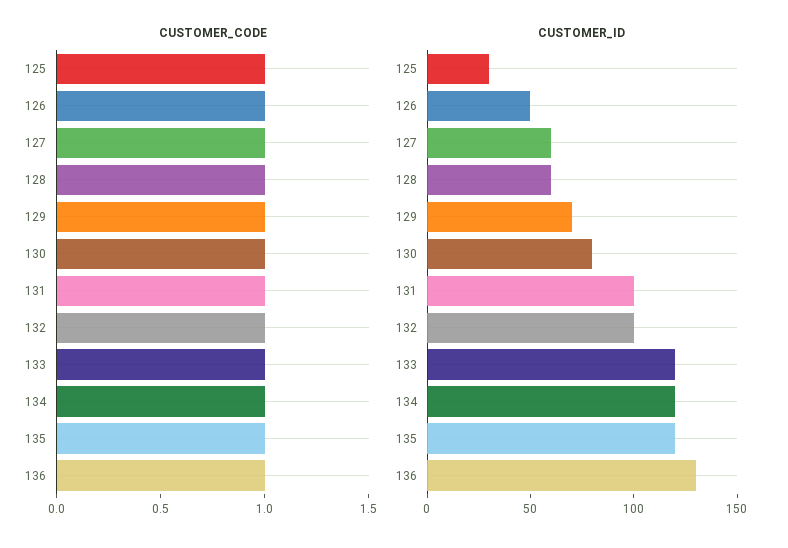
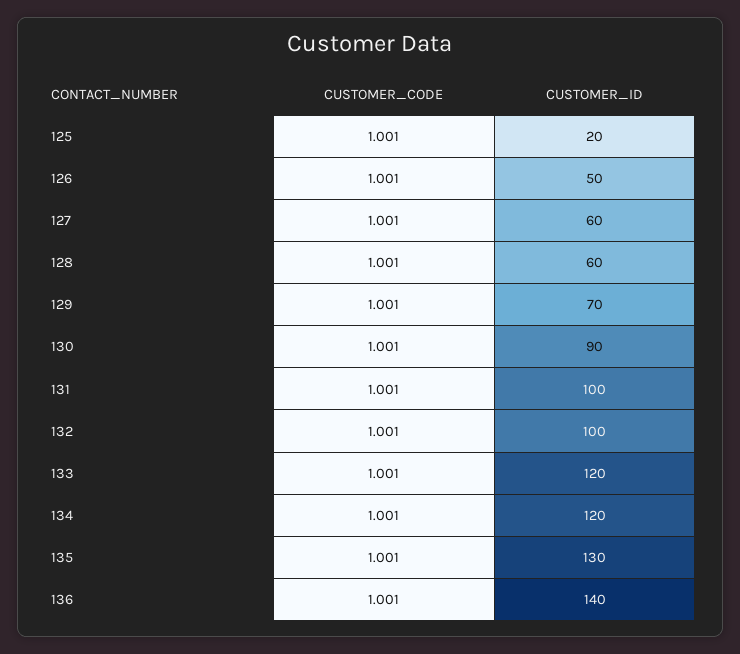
CUSTOMER_ID, 125: 30 -> 20
CUSTOMER_ID, 130: 80 -> 90
CUSTOMER_ID, 135: 120 -> 130
CUSTOMER_ID, 136: 130 -> 140

